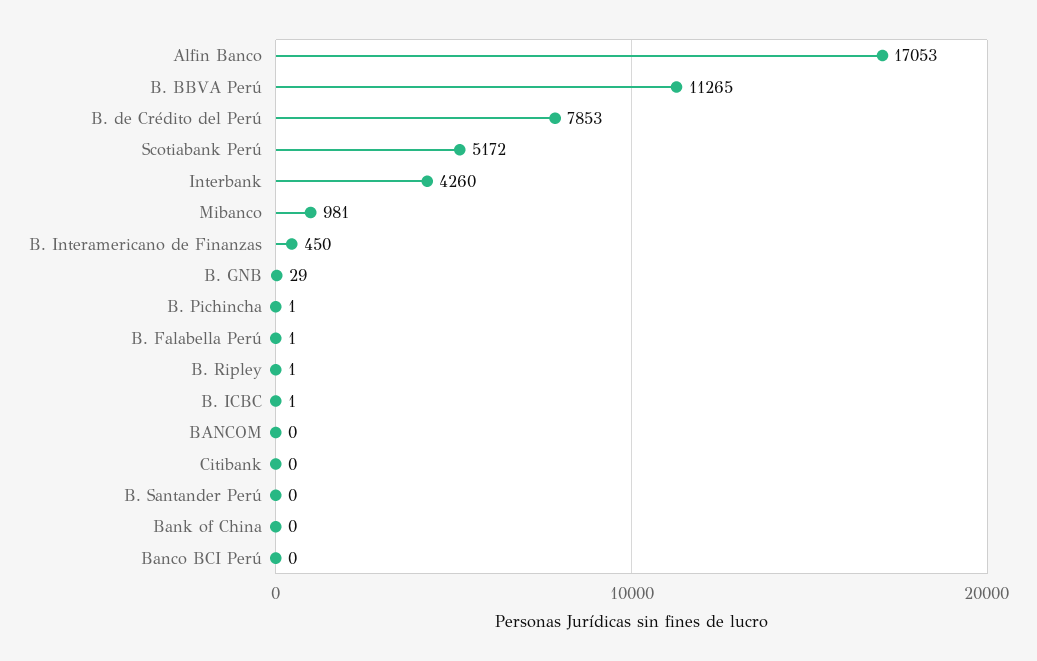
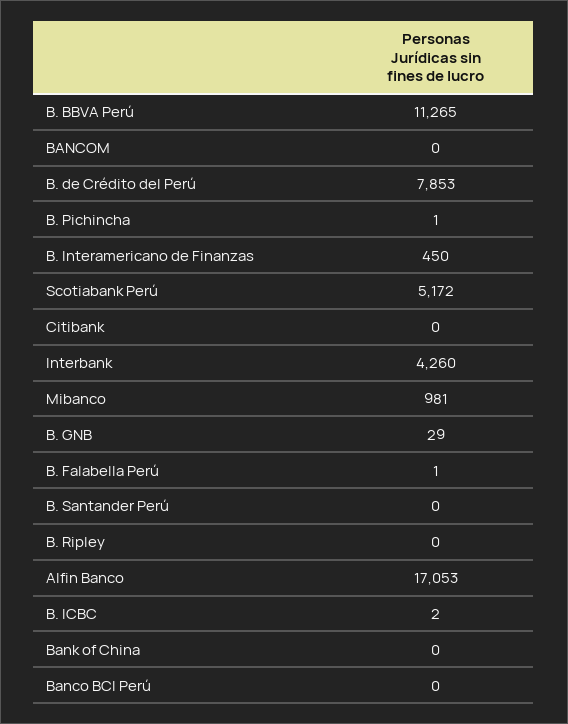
B. Ripley: 1 -> 0
B. ICBC: 1 -> 2

